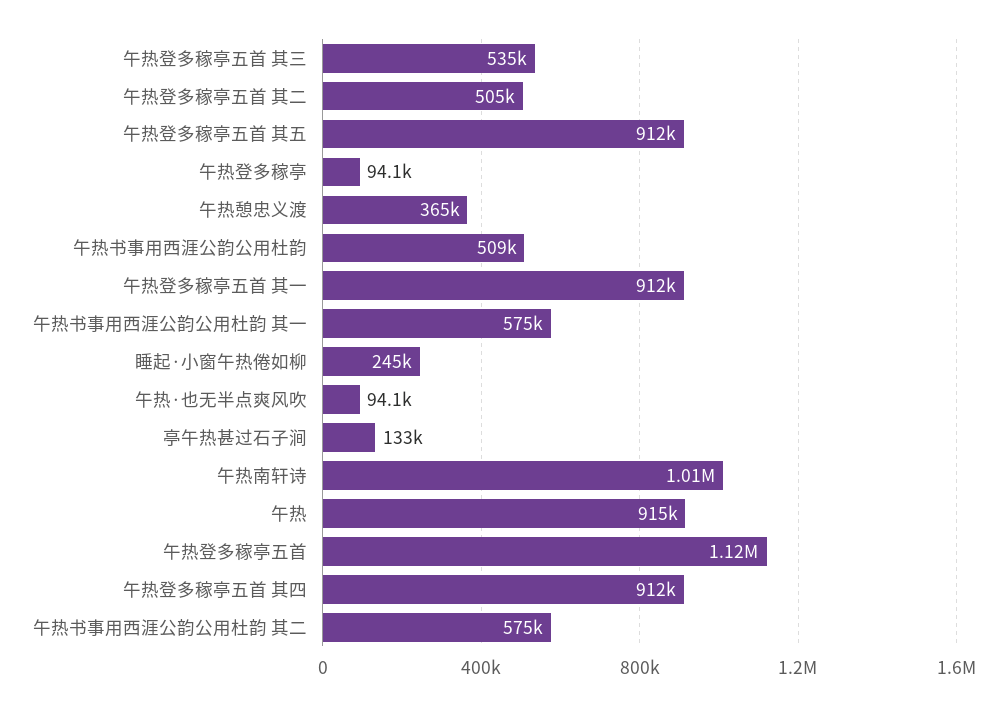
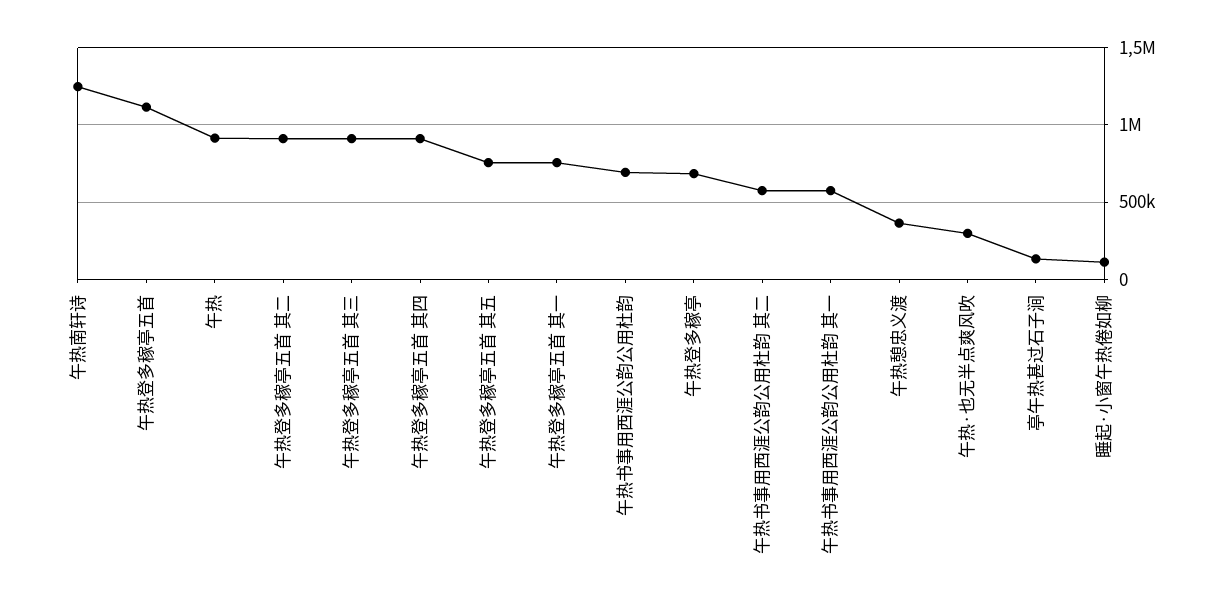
午热登多稼亭五首 其三: 535000 -> 900000
午热登多稼亭五首 其二: 505000 -> 900000
午热登多稼亭五首 其五: 912000 -> 750000
午热登多稼亭: 94100 -> 700000
午热书事用西涯公韵公用杜韵: 509000 -> 700000
午热登多稼亭五首 其一: 912000 -> 750000
睡起·小窗午热倦如柳: 245000 -> 100000
午热·也无半点爽风吹: 94100 -> 300000
午热南轩诗: 1010000 -> 1250000

